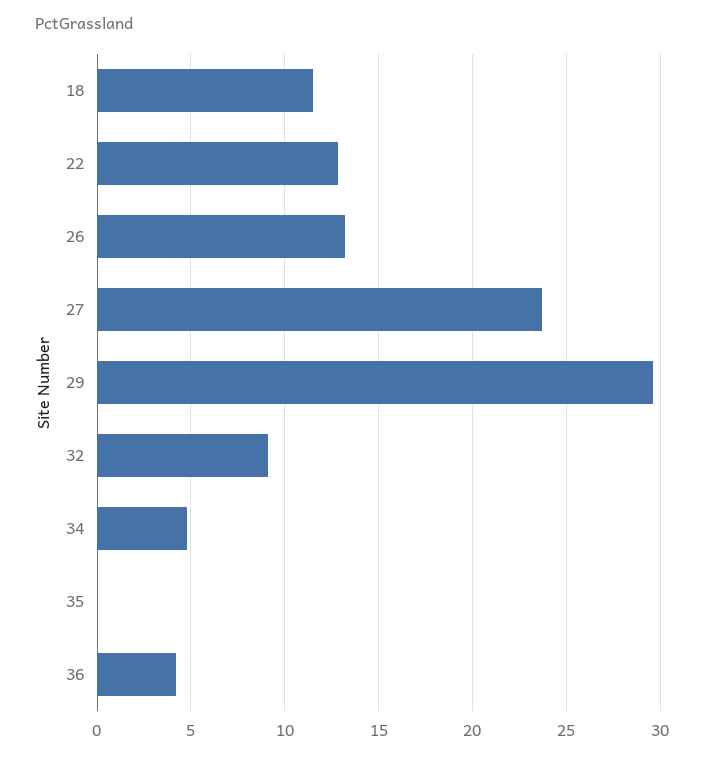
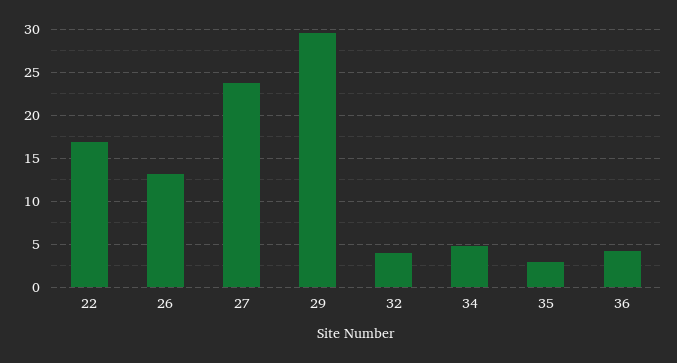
18: 11.5 -> none
22: 13 -> 17
32: 9 -> 4
35: 0 -> 3

